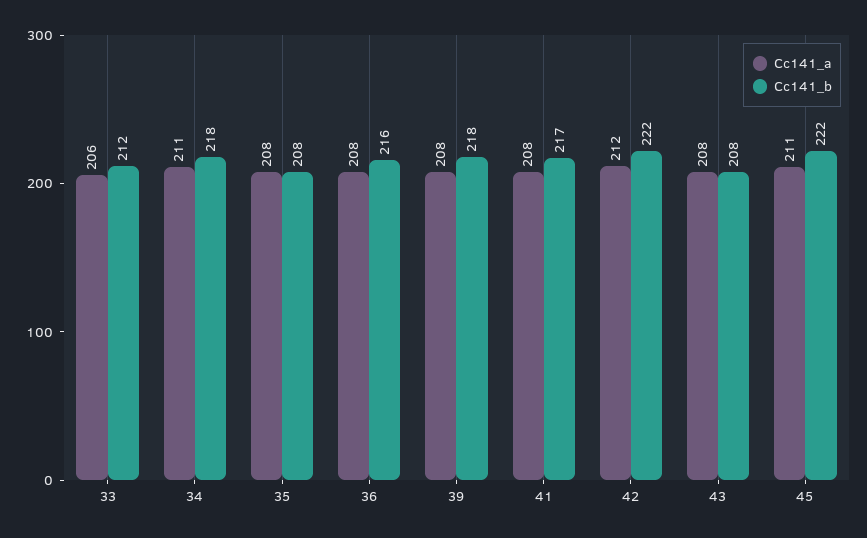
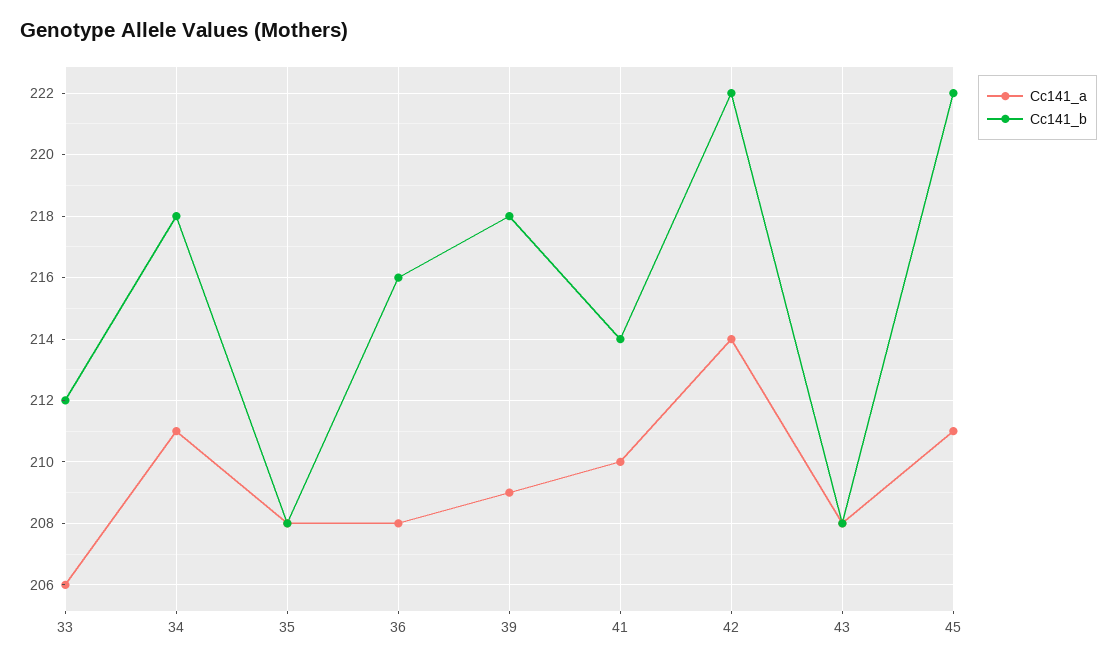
Cc141_a, 39: 208 -> 209
Cc141_a, 41: 208 -> 210
Cc141_b, 41: 217 -> 214
Cc141_a, 42: 212 -> 214

